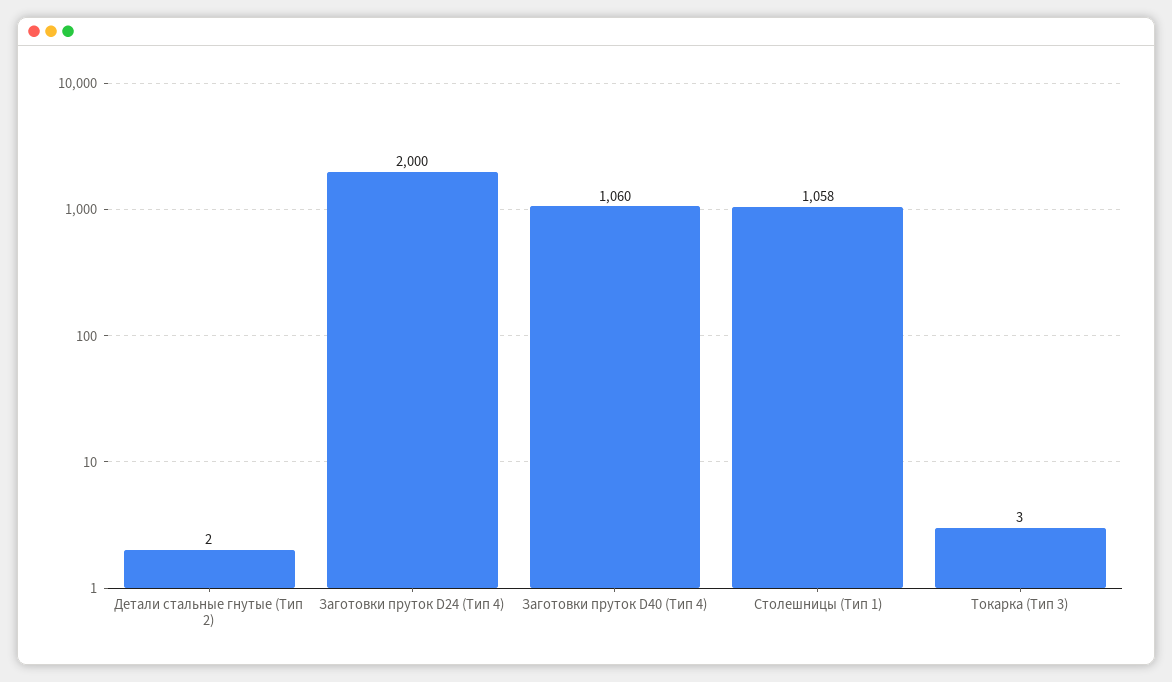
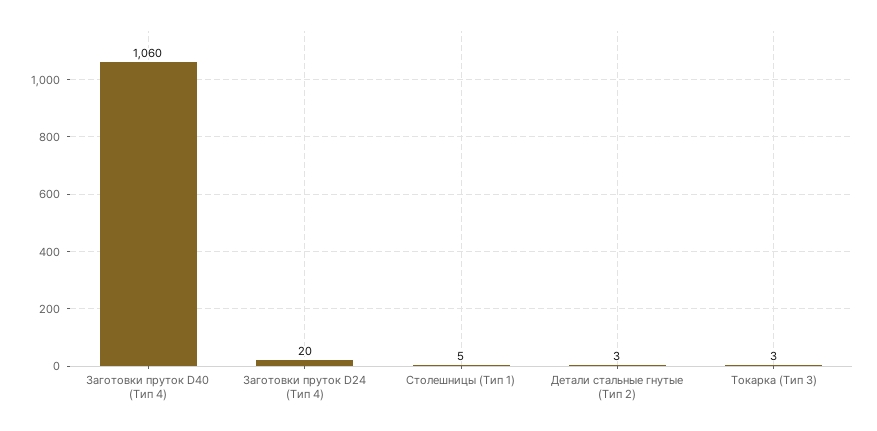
Детали стальные гнутые (Тип 2): 2 -> 3
Заготовки пруток D24 (Тип 4): 2000 -> 20
Столешницы (Тип 1): 1058 -> 5

